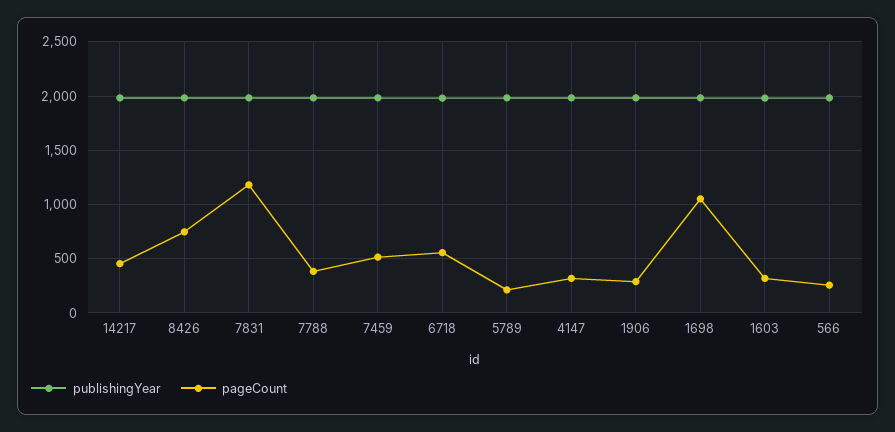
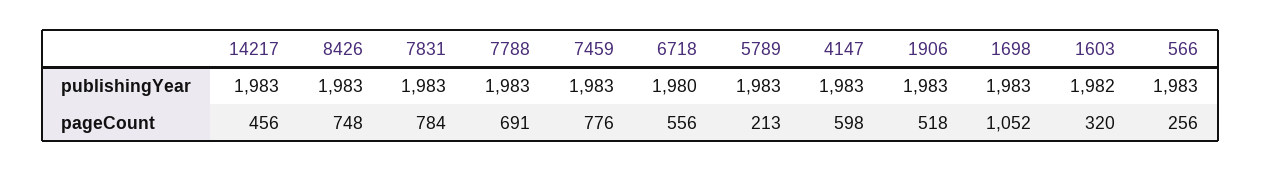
pageCount, 7831: 1200 -> 784
pageCount, 7788: 400 -> 691
pageCount, 7459: 500 -> 776
pageCount, 4147: 300 -> 598
pageCount, 1906: 300 -> 518

